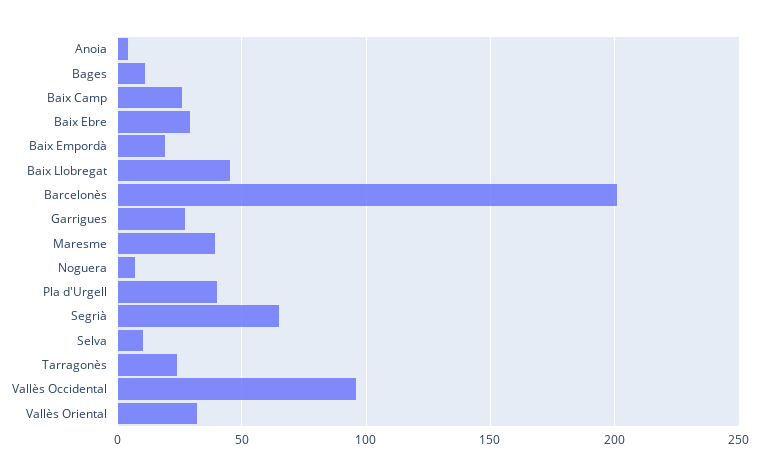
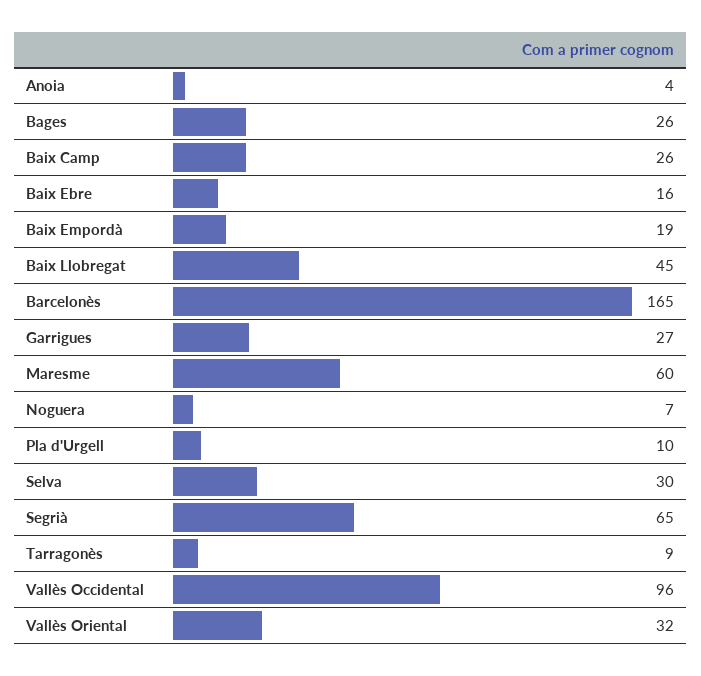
Bages: 10 -> 26
Baix Ebre: 30 -> 16
Barcelonès: 200 -> 165
Maresme: 40 -> 60
Pla d'Urgell: 40 -> 10
Selva: 10 -> 30
Tarragonès: 25 -> 9

